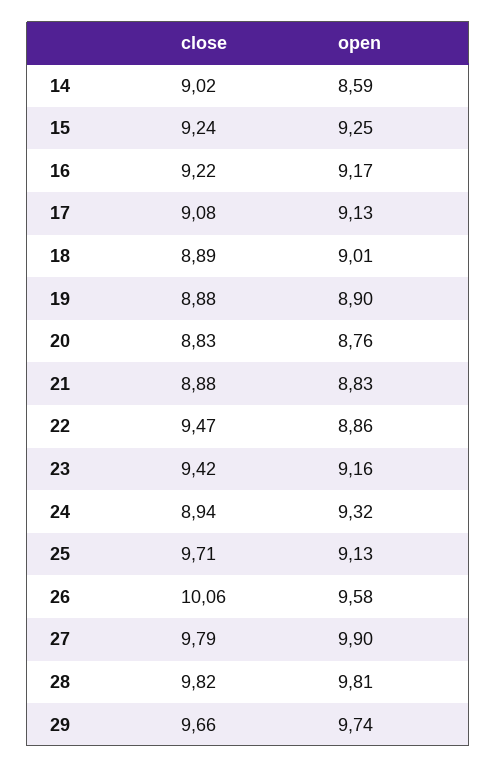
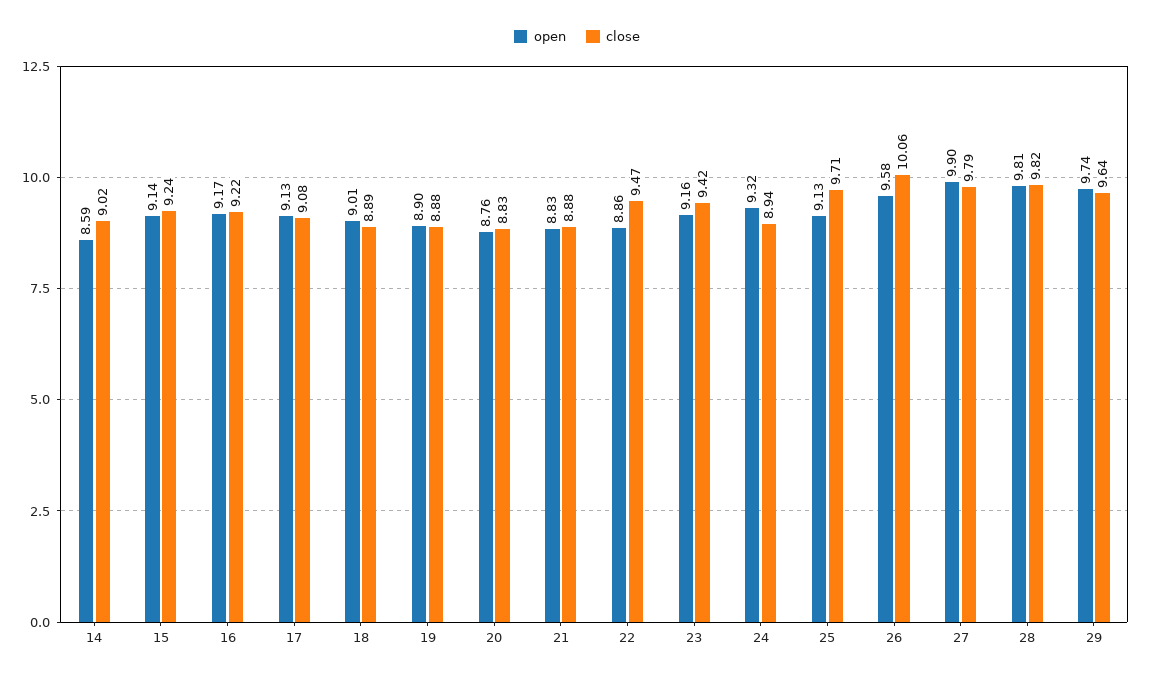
open, 15: 9.25 -> 9.14
close, 29: 9.66 -> 9.64

